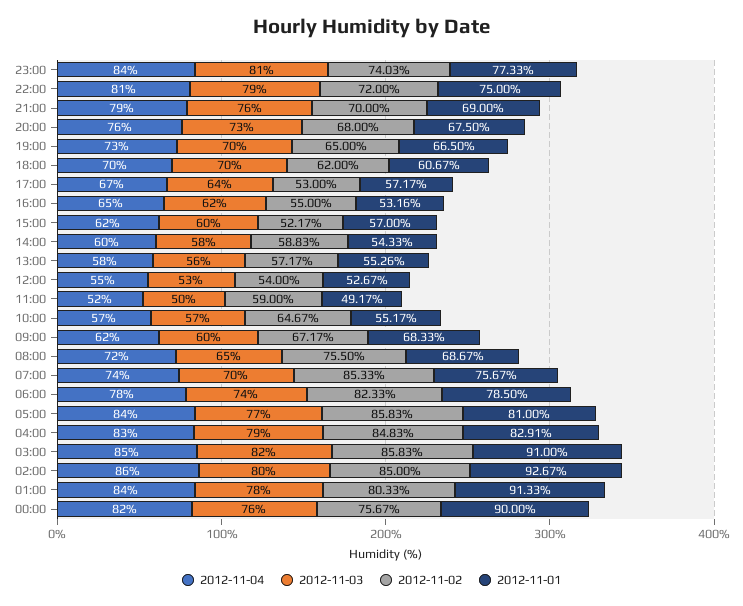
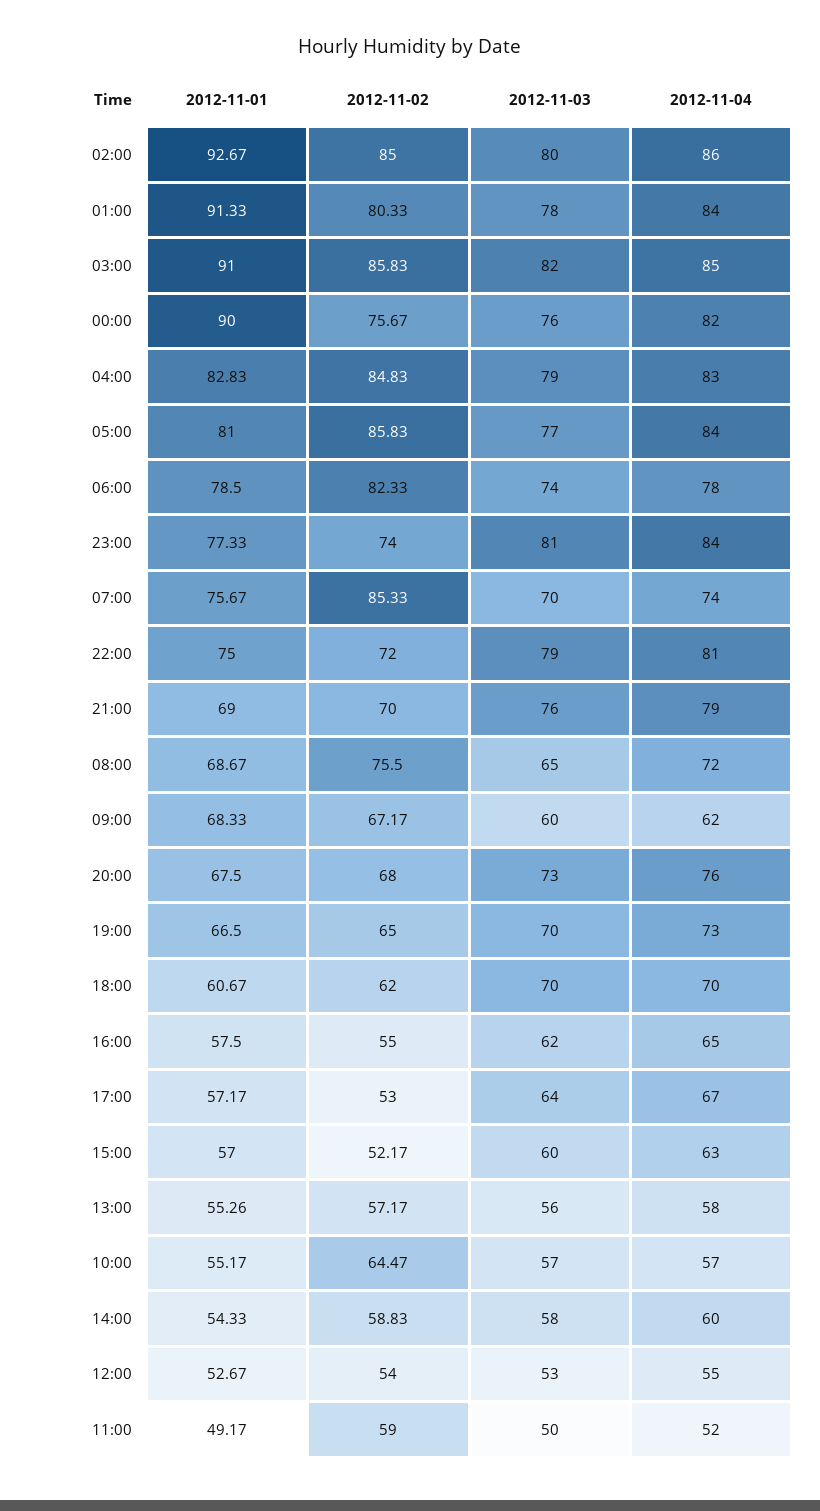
2012-11-02, 23:00: 74.03 -> 74
2012-11-01, 16:00: 53.16 -> 57.5
2012-11-04, 15:00: 62 -> 63
2012-11-02, 10:00: 64.67 -> 64.47
2012-11-01, 04:00: 82.91 -> 82.83

